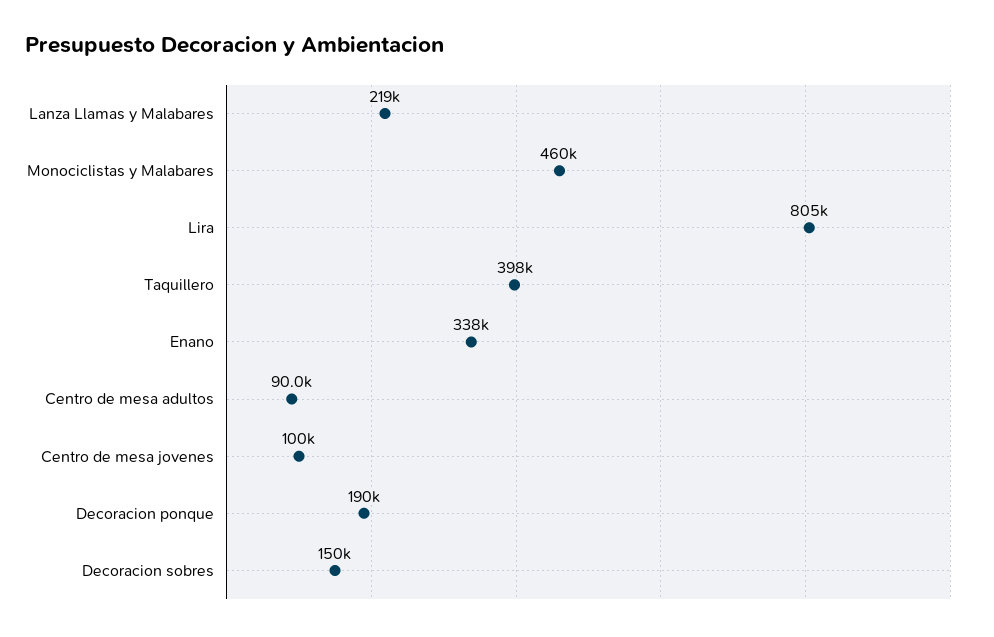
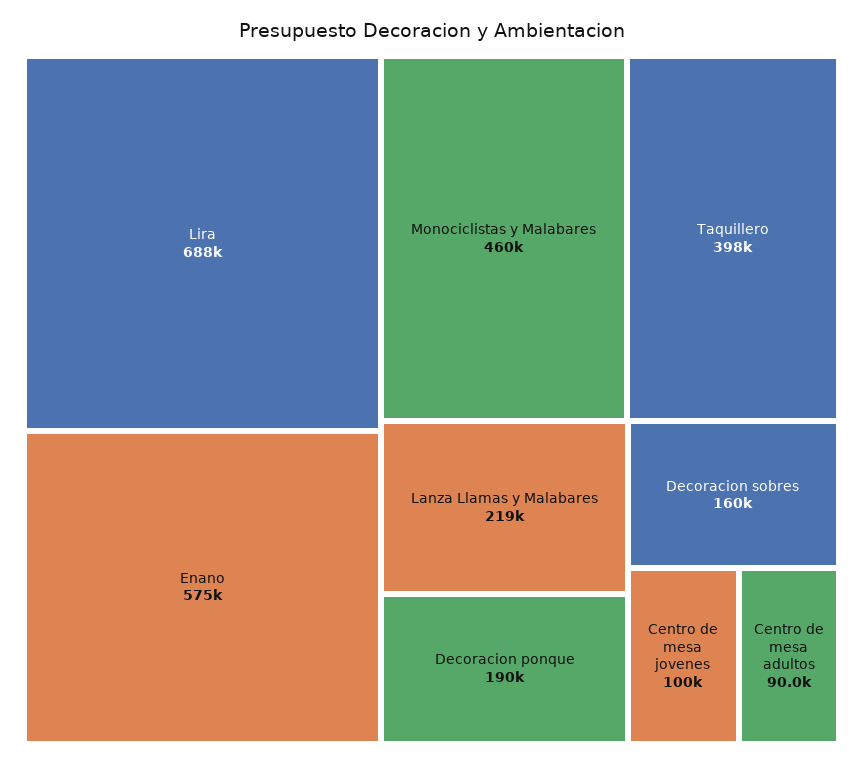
Lira: 805000 -> 688000
Enano: 338000 -> 575000
Decoracion sobres: 150000 -> 160000

